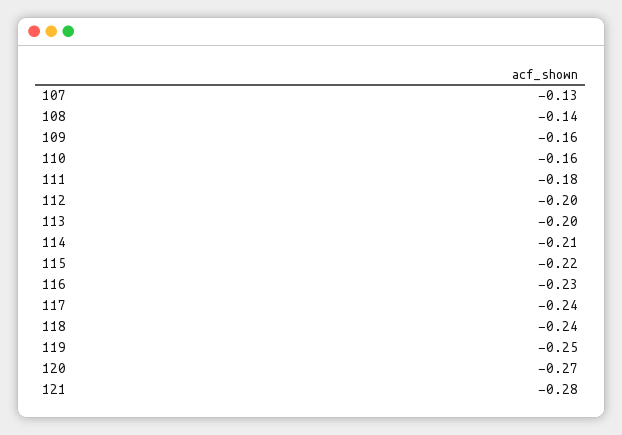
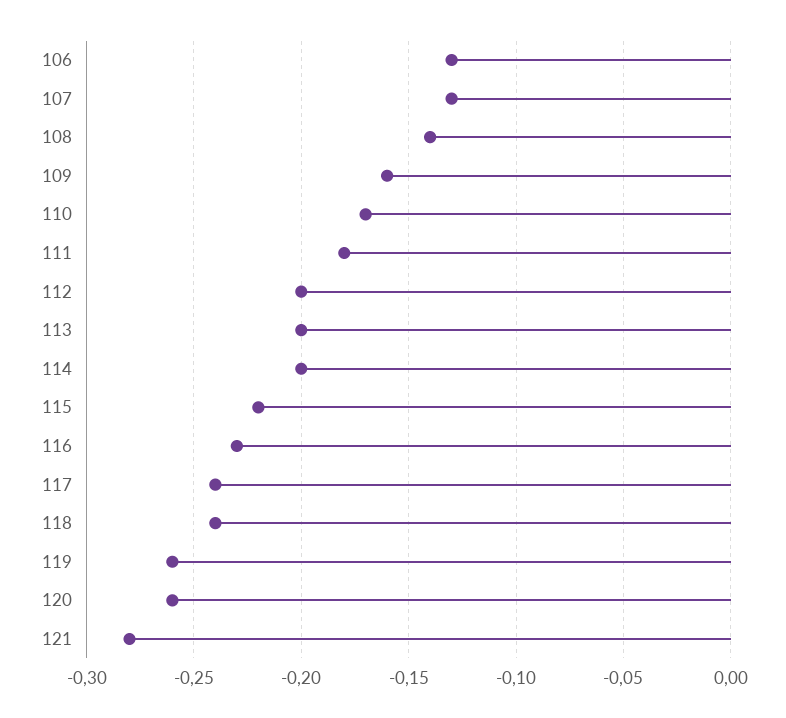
110: -0.16 -> -0.17
114: -0.21 -> -0.2
119: -0.25 -> -0.26
120: -0.27 -> -0.26
106: none -> -0.13

